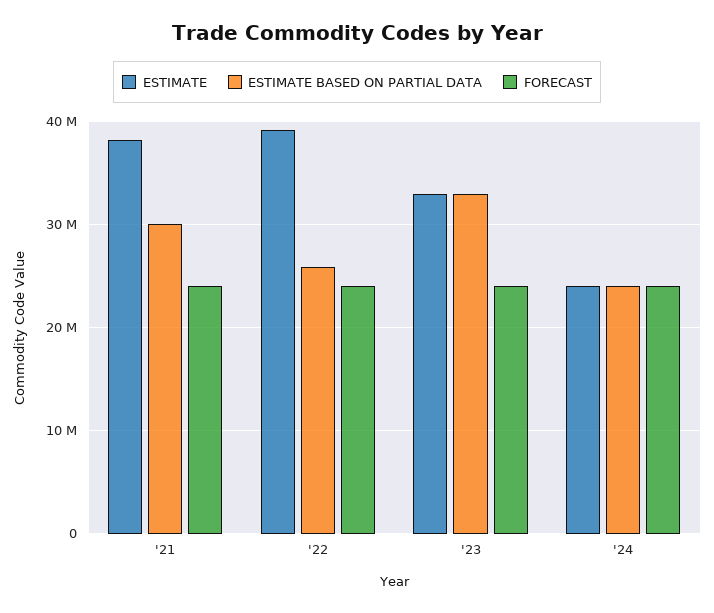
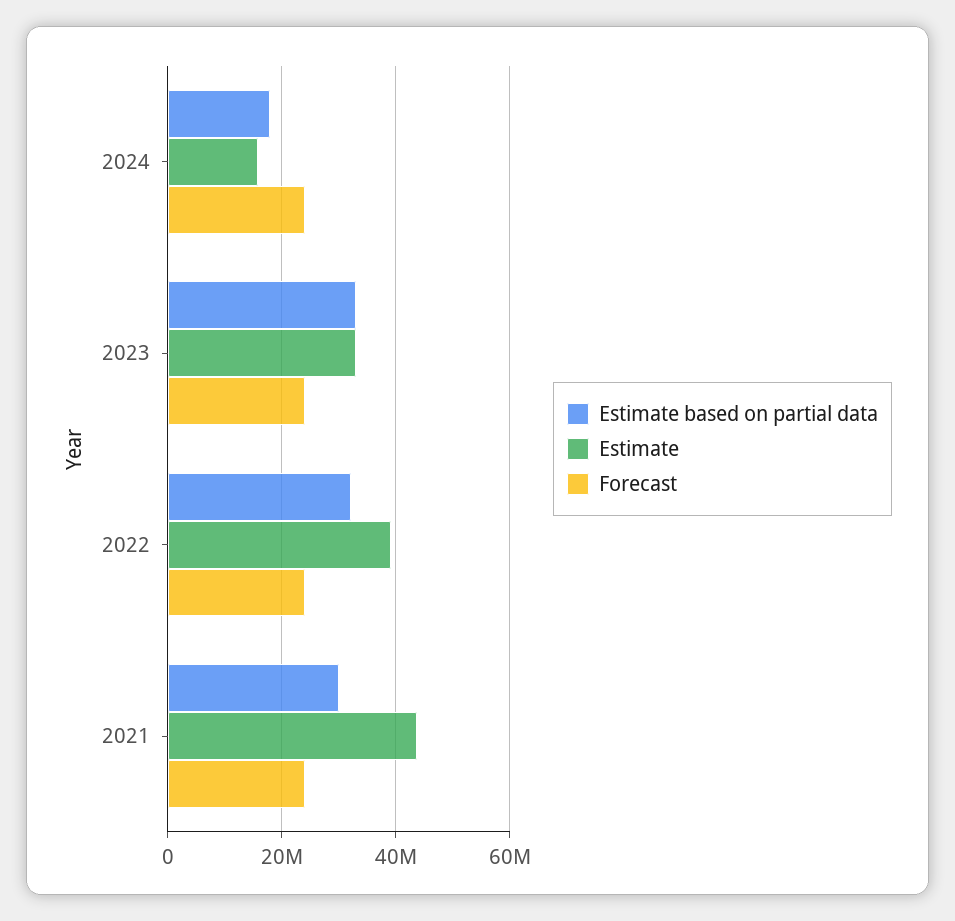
ESTIMATE, '21: 38000000 -> 44000000
ESTIMATE BASED ON PARTIAL DATA, '22: 26000000 -> 32000000
ESTIMATE, '24: 24000000 -> 16000000
ESTIMATE BASED ON PARTIAL DATA, '24: 24000000 -> 18000000

